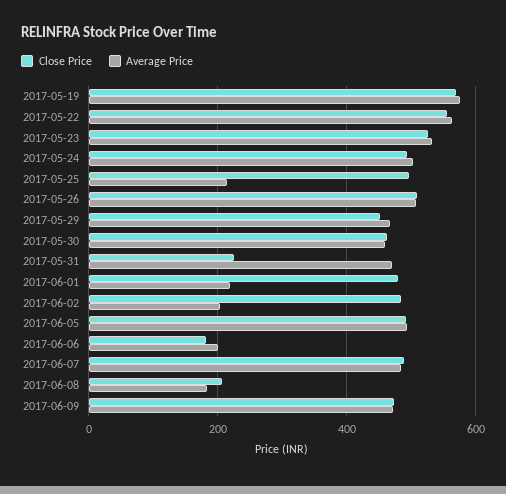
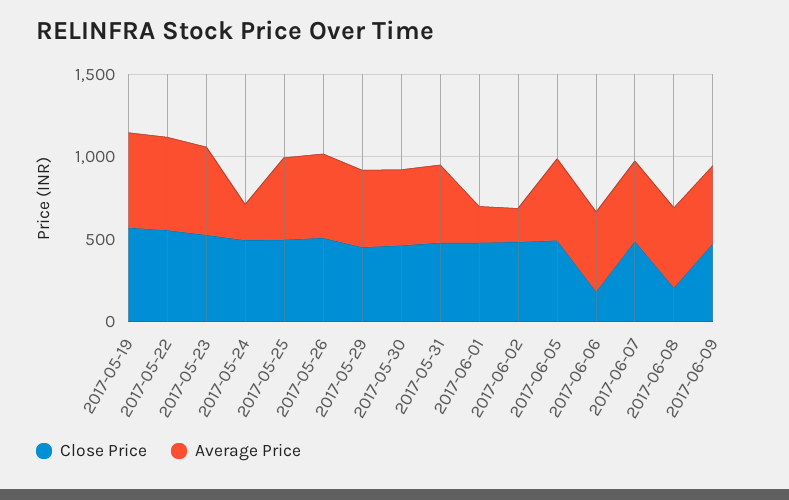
Average Price, 2017-05-24: 500 -> 200
Average Price, 2017-05-25: 220 -> 500
Close Price, 2017-05-31: 220 -> 500
Average Price, 2017-06-06: 200 -> 500
Average Price, 2017-06-08: 180 -> 500

